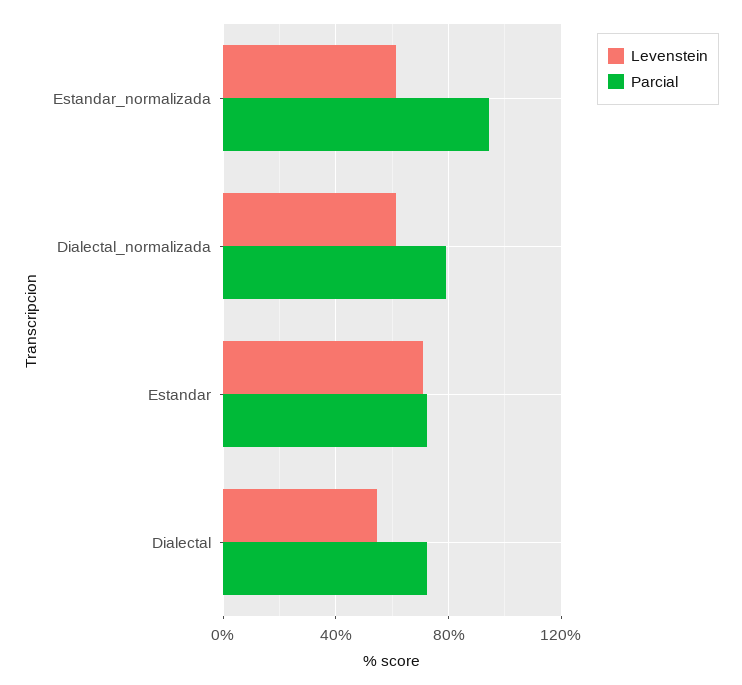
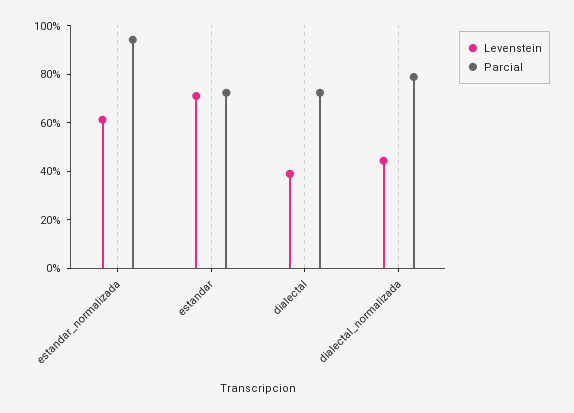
Levenstein, Dialectal_normalizada: 60 -> 45
Levenstein, Dialectal: 55 -> 40

